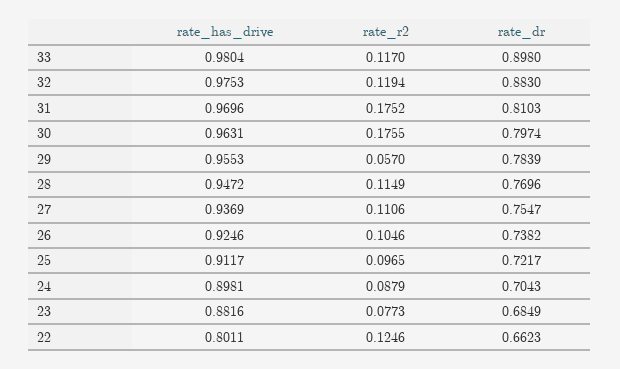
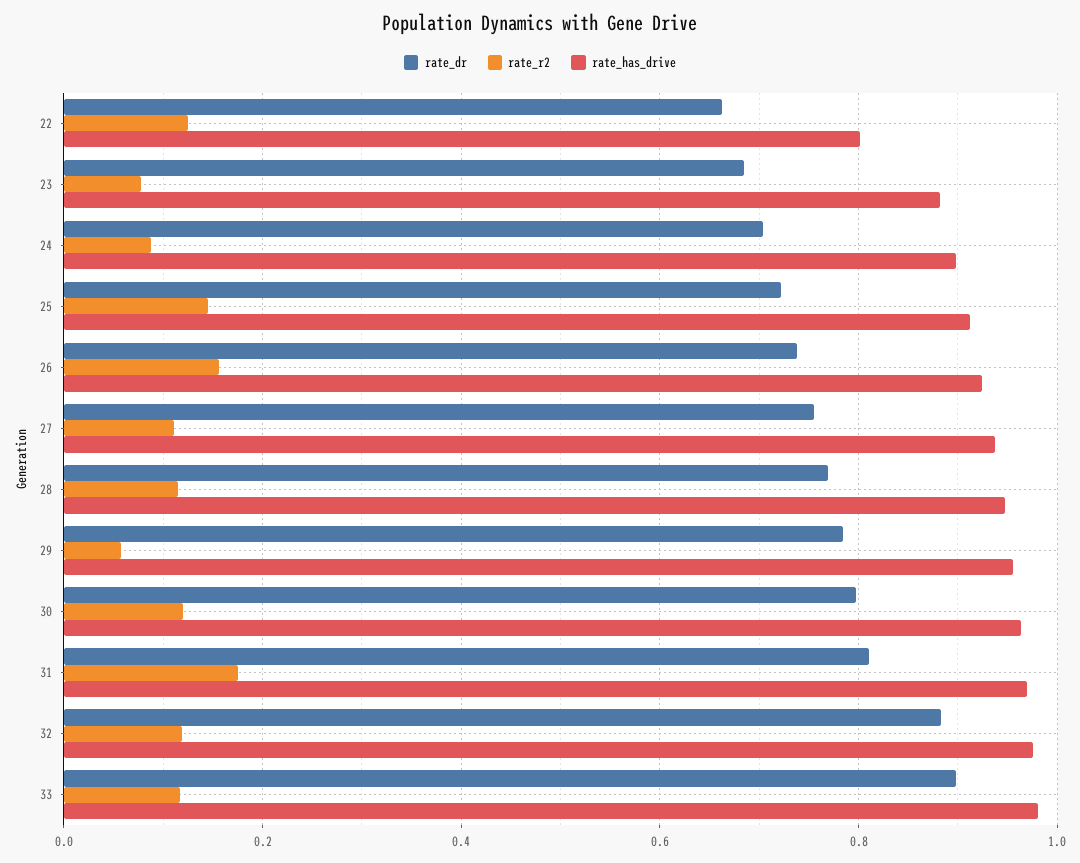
rate_r2, 30: 0.1755 -> 0.12
rate_r2, 26: 0.1046 -> 0.16
rate_r2, 25: 0.0965 -> 0.14

